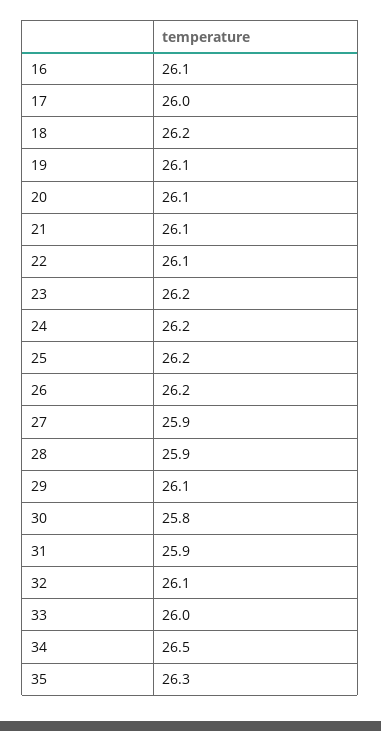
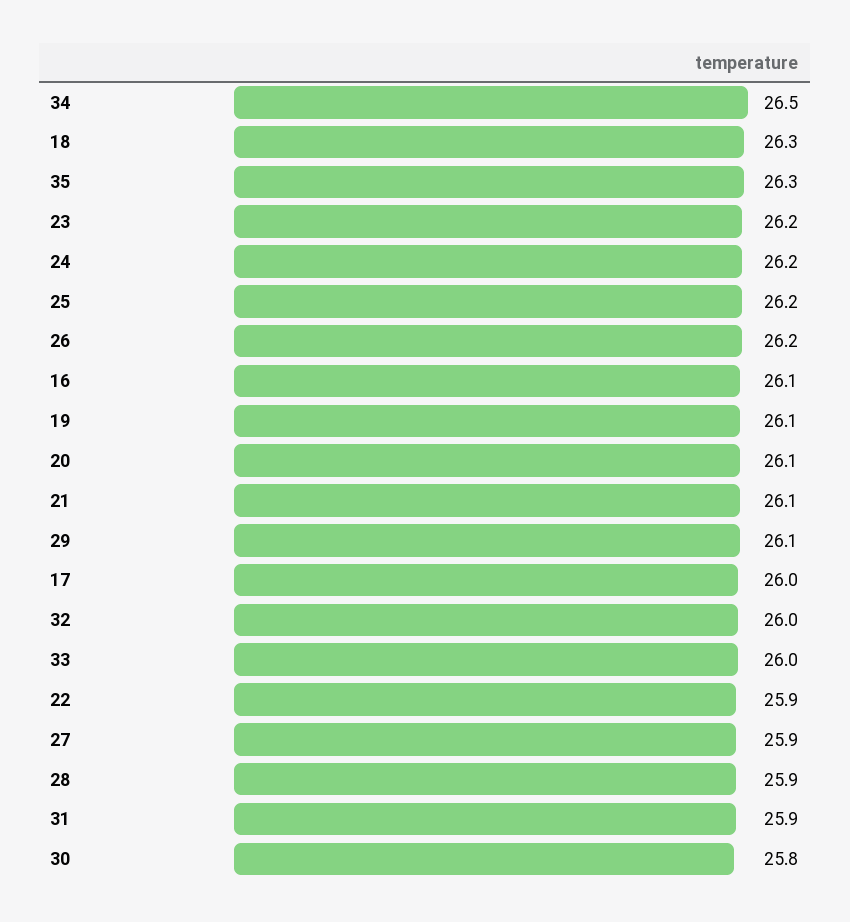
18: 26.2 -> 26.3
22: 26.1 -> 25.9
32: 26.1 -> 26

